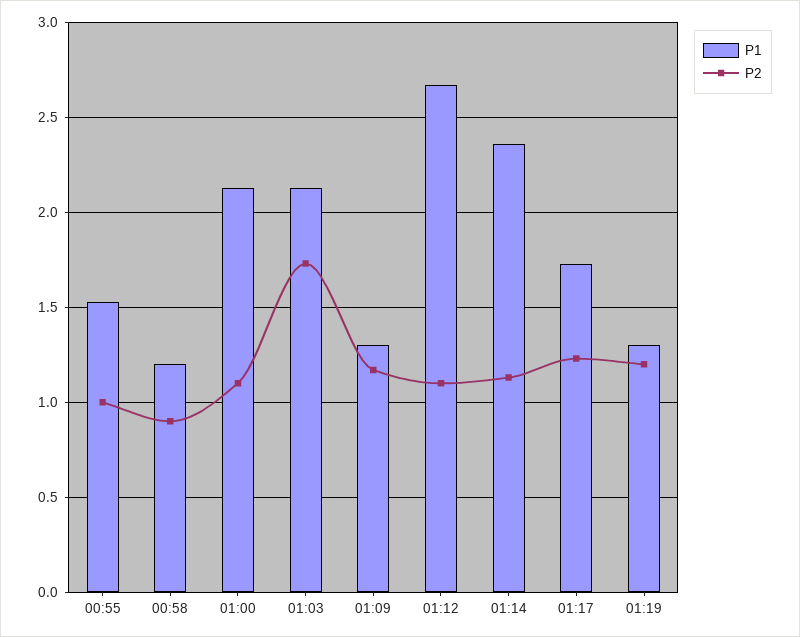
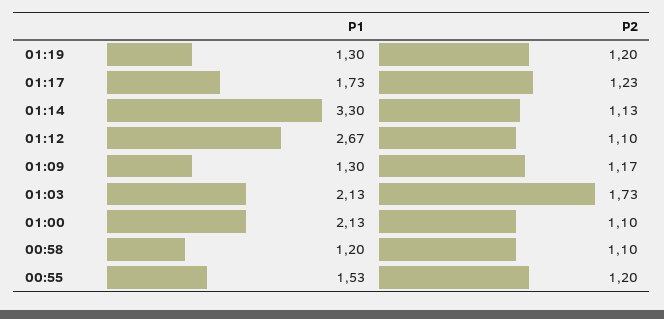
P2, 00:55: 1 -> 1.2
P2, 00:58: 0.9 -> 1.1
P1, 01:14: 2.35 -> 3.3

